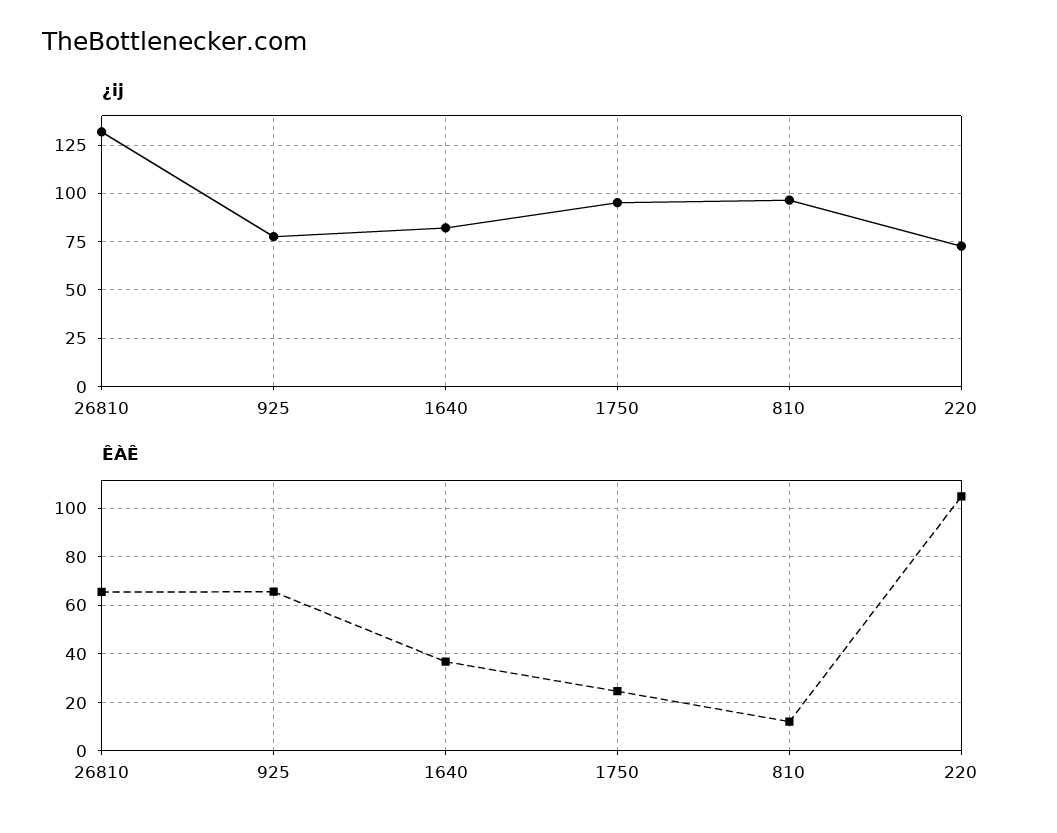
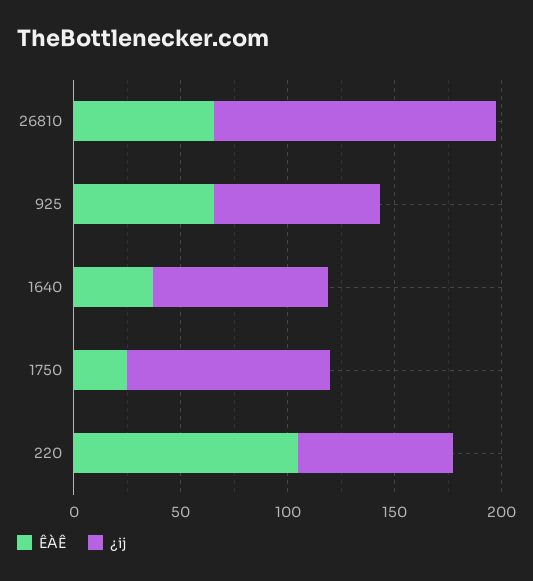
¿ij, 810: 95 -> none
ÊÀÊ, 810: 12.5 -> none

